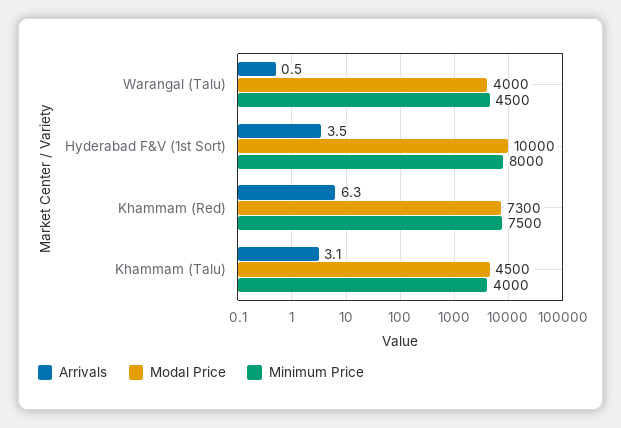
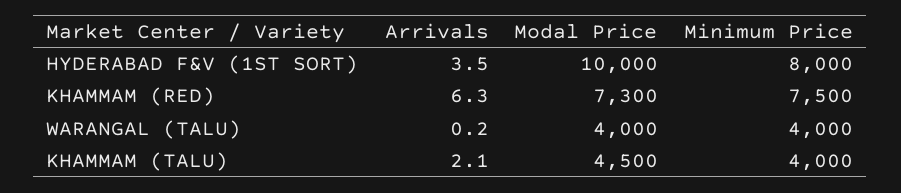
Arrivals, Warangal (Talu): 0.5 -> 0.2
Minimum Price, Warangal (Talu): 4500 -> 4000
Arrivals, Khammam (Talu): 3.1 -> 2.1

